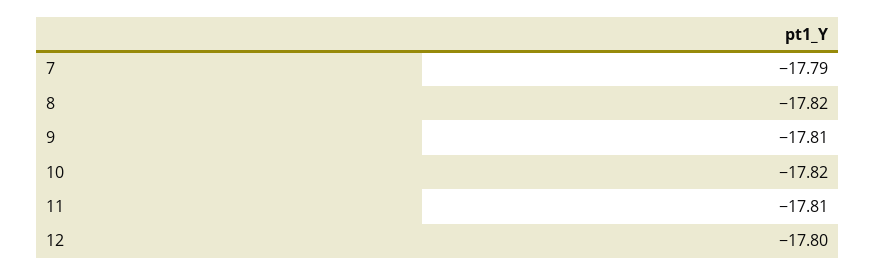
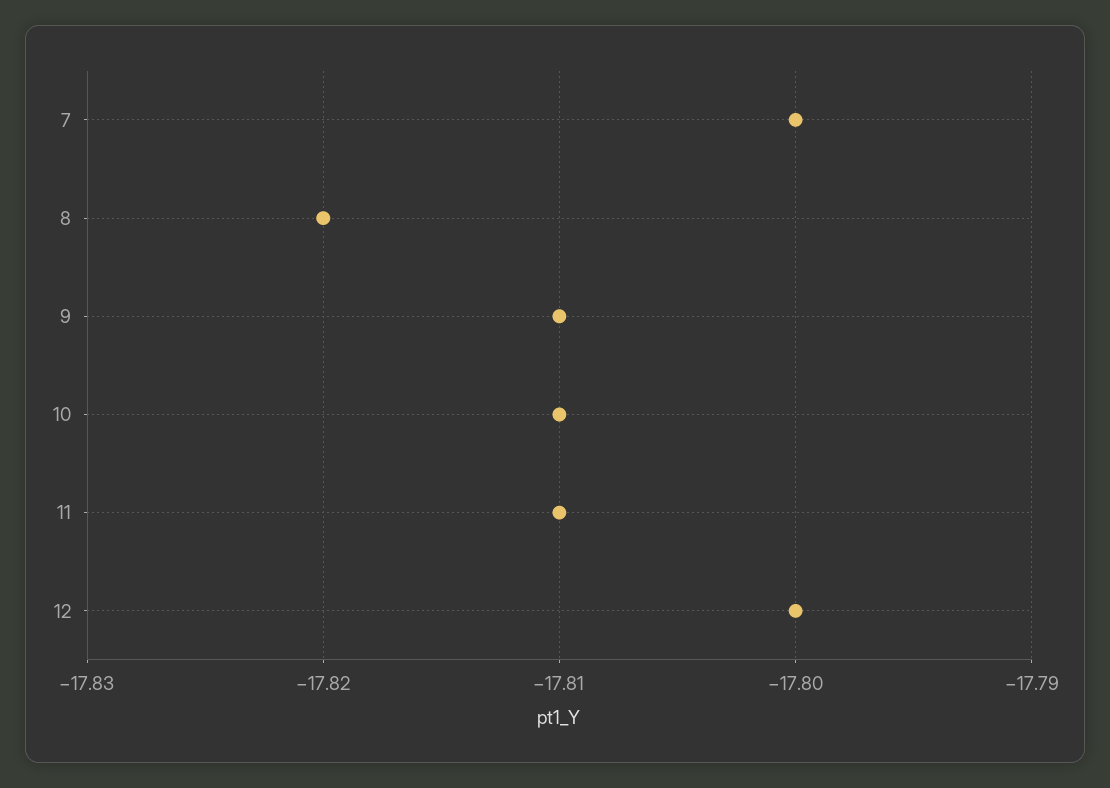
7: -17.79 -> -17.8
10: -17.82 -> -17.81

